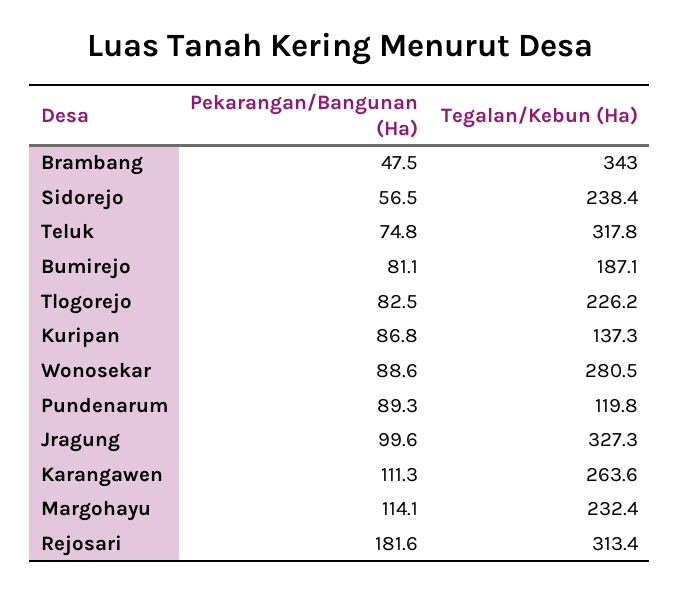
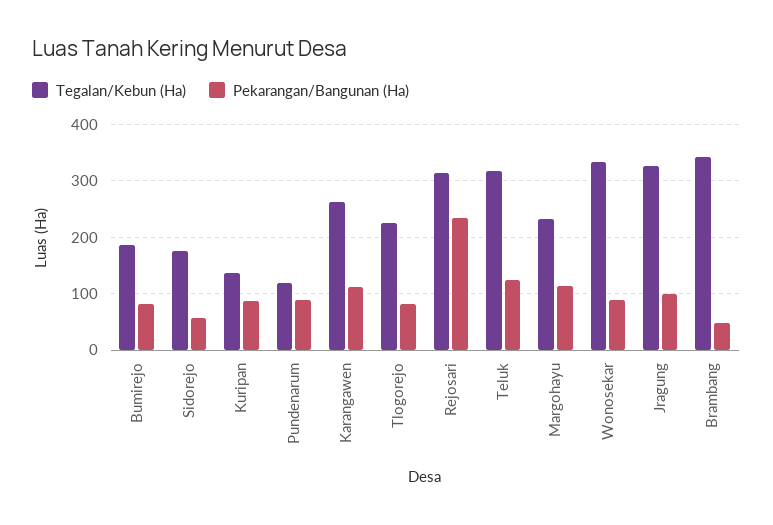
Tegalan/Kebun (Ha), Sidorejo: 238.4 -> 180
Pekarangan/Bangunan (Ha), Teluk: 74.8 -> 120
Tegalan/Kebun (Ha), Wonosekar: 280.5 -> 340
Pekarangan/Bangunan (Ha), Rejosari: 181.6 -> 240

